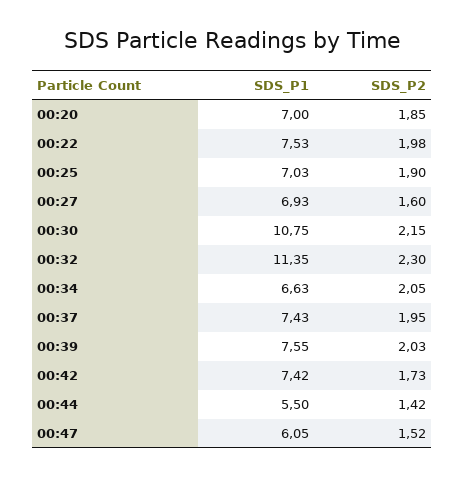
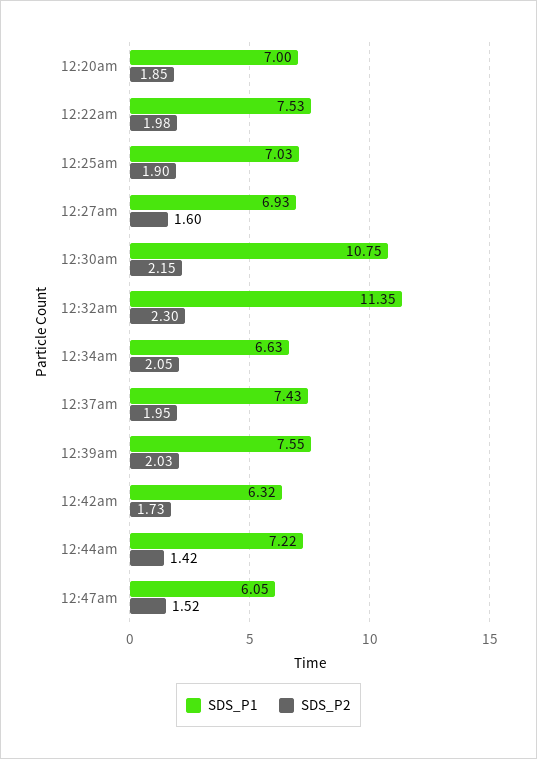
SDS_P1, 00:42: 7.42 -> 6.32
SDS_P1, 00:44: 5.5 -> 7.22

